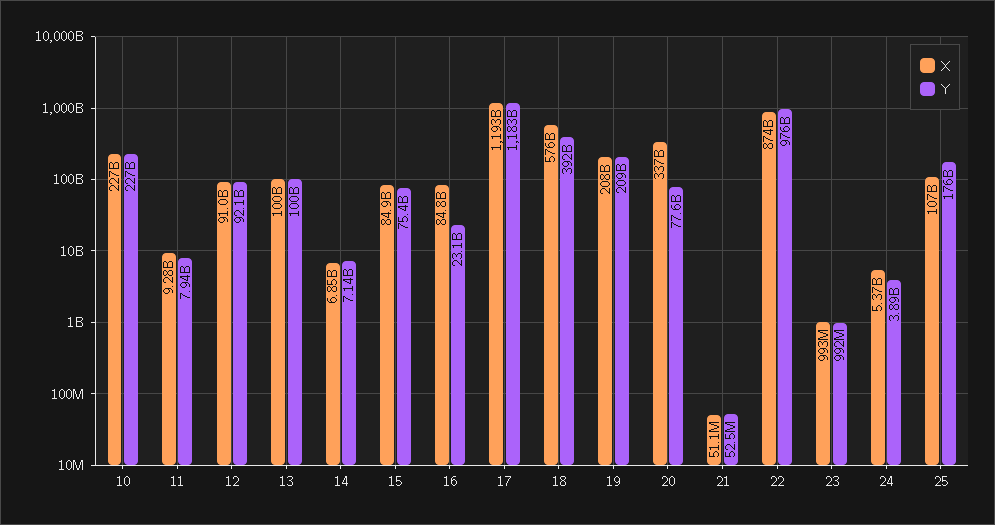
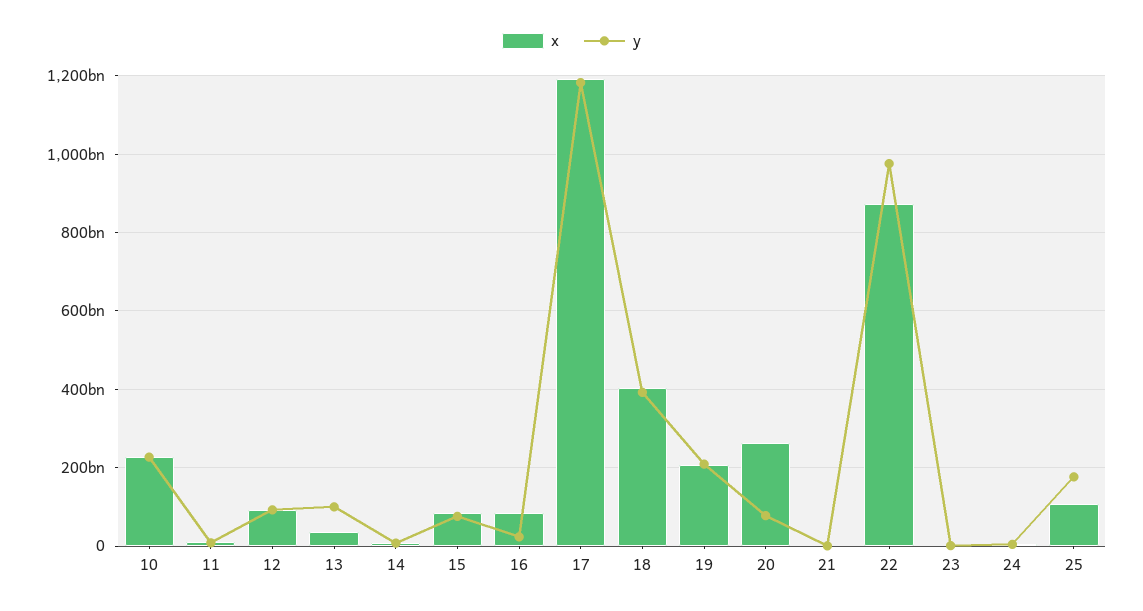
X, 13: 100000000000 -> 40000000000
X, 18: 576000000000 -> 400000000000
X, 20: 337000000000 -> 260000000000

